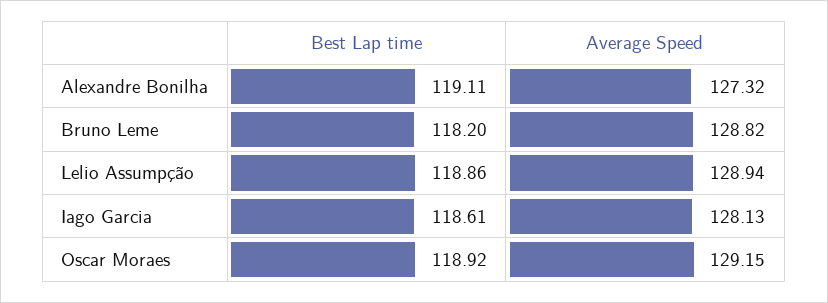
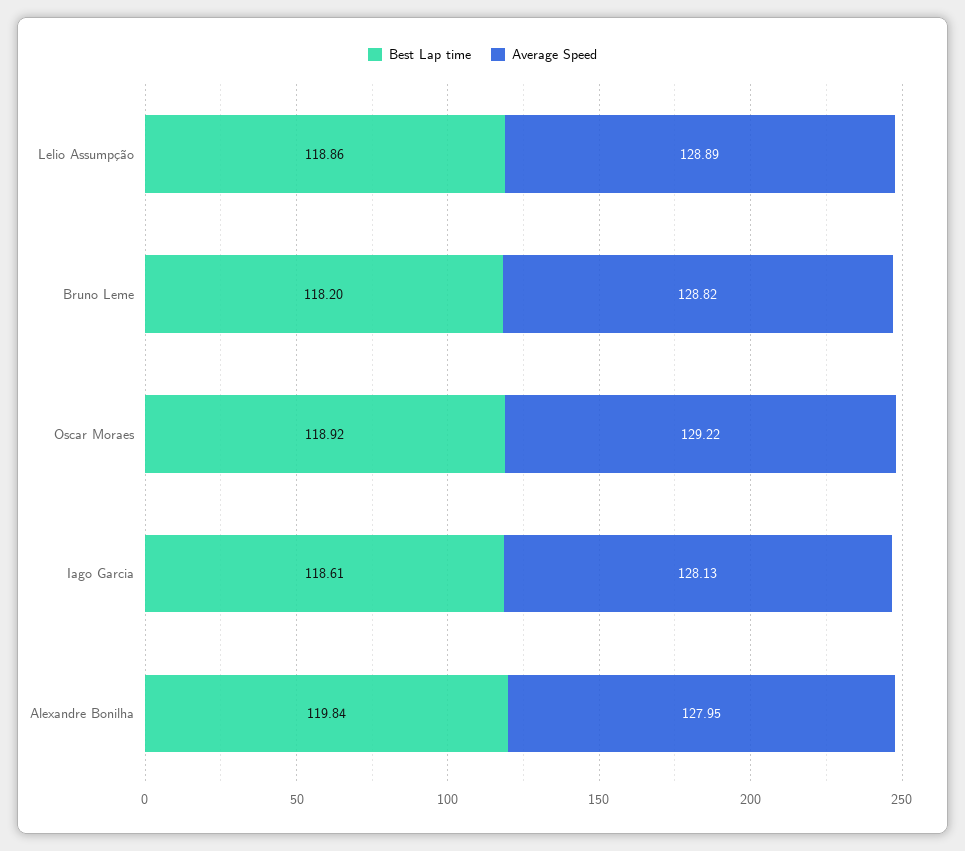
Best Lap time, Alexandre Bonilha: 119.11 -> 119.84
Average Speed, Alexandre Bonilha: 127.32 -> 127.95
Average Speed, Lelio Assumpção: 128.94 -> 128.89
Average Speed, Oscar Moraes: 129.15 -> 129.22

